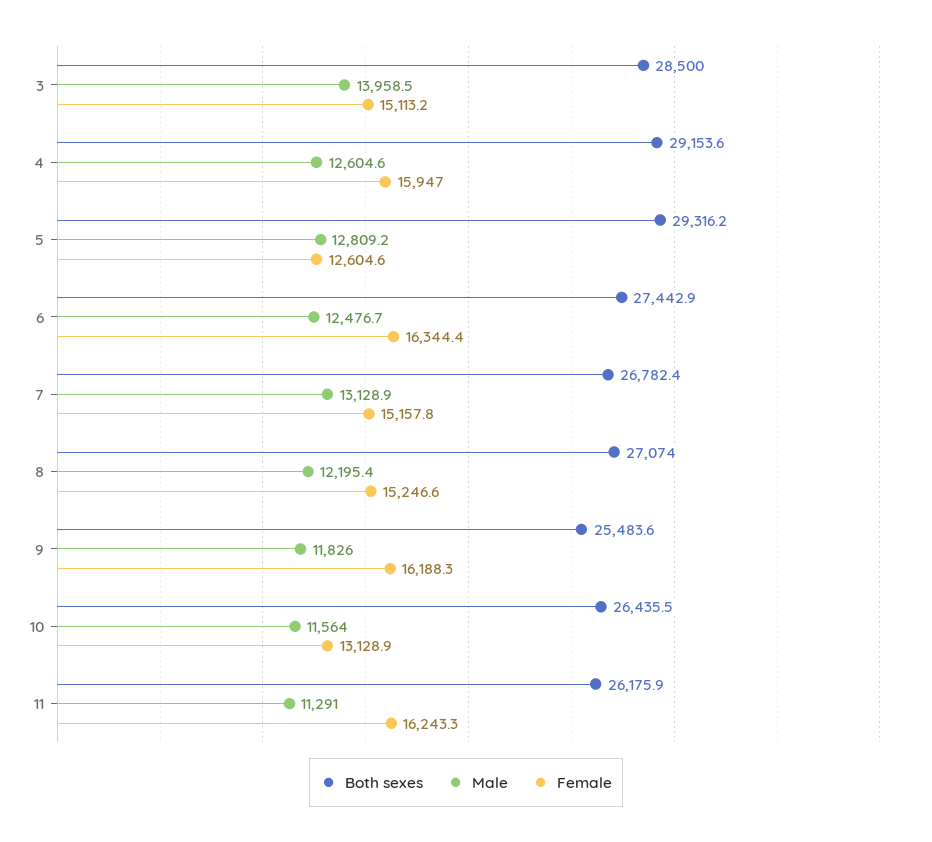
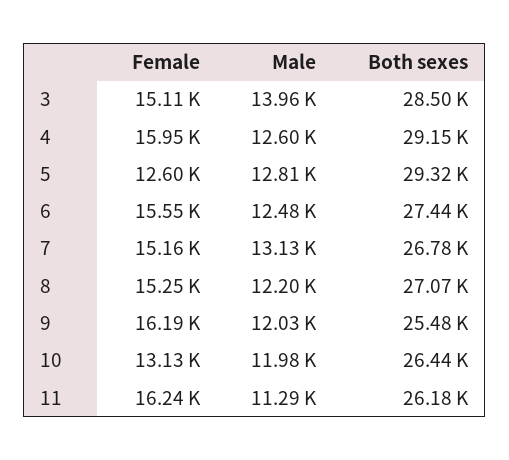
Female, 6: 16344.4 -> 15550
Male, 9: 11826 -> 12030
Male, 10: 11564 -> 11980

